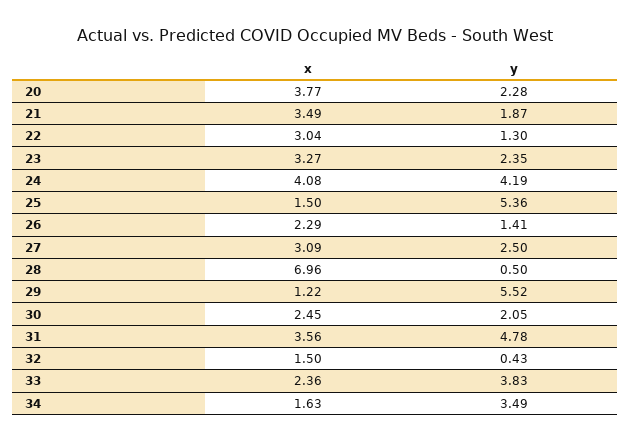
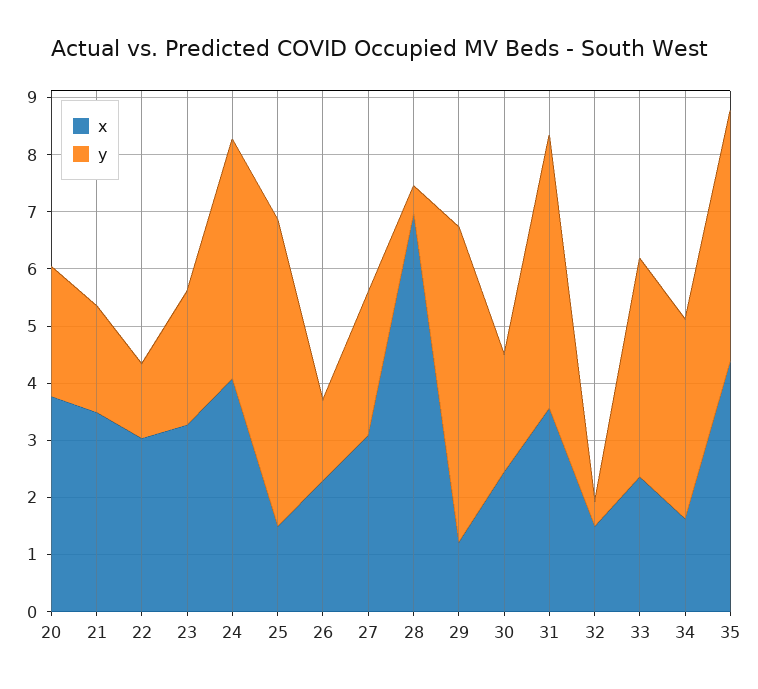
x, 35: none -> 4.4
y, 35: none -> 4.4

